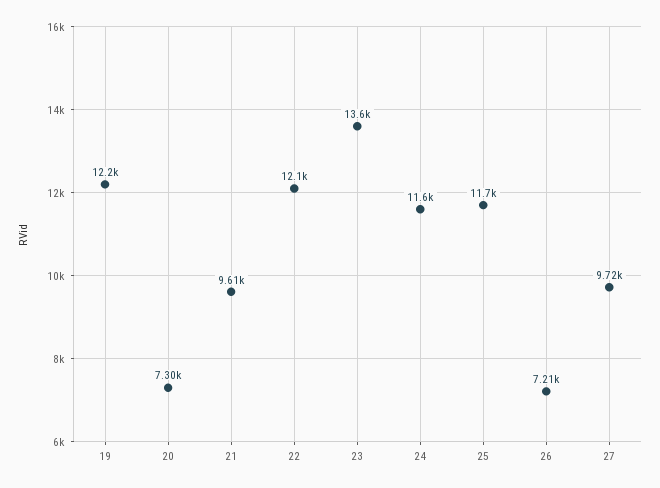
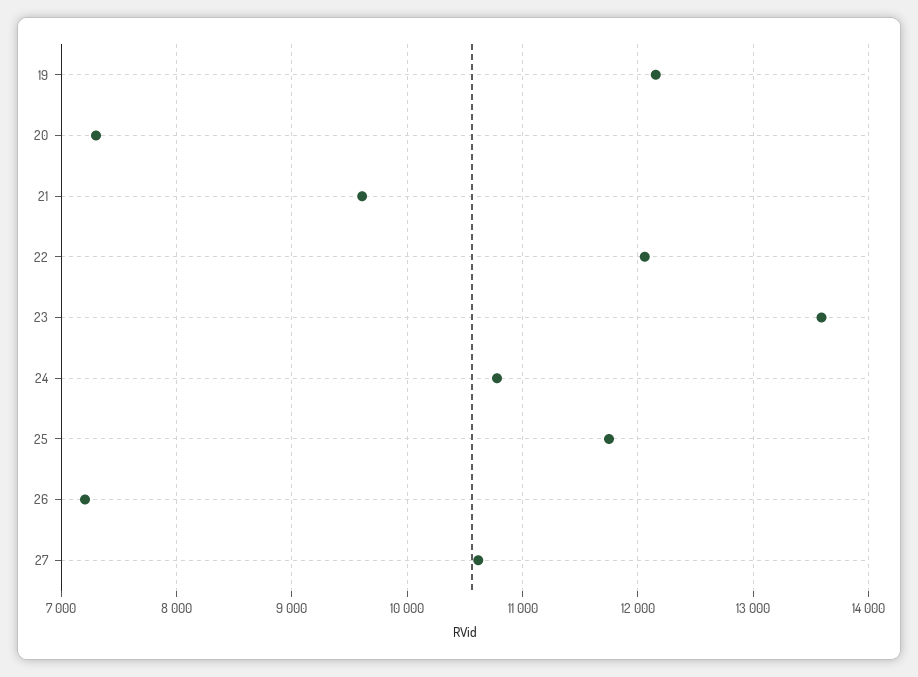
24: 11600 -> 10800
27: 9720 -> 10600

